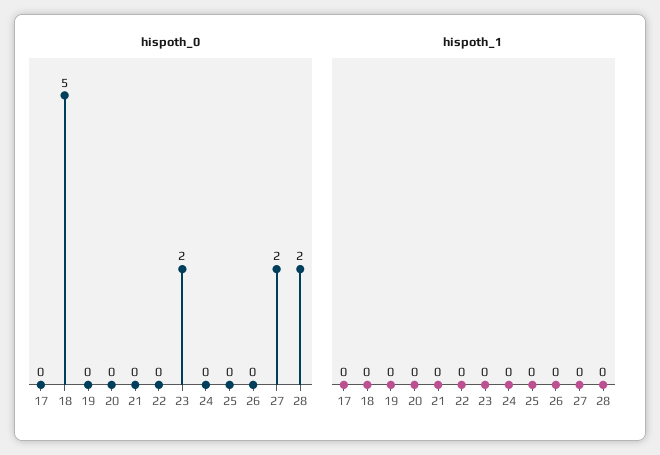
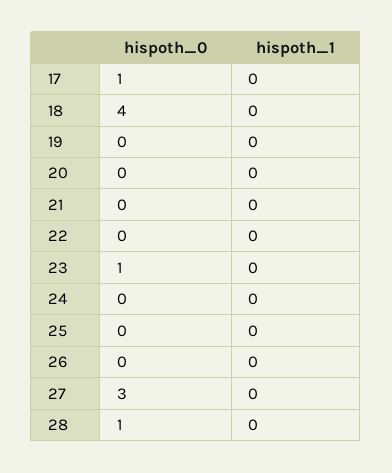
hispoth_0, 17: 0 -> 1
hispoth_0, 18: 5 -> 4
hispoth_0, 23: 2 -> 1
hispoth_0, 27: 2 -> 3
hispoth_0, 28: 2 -> 1

